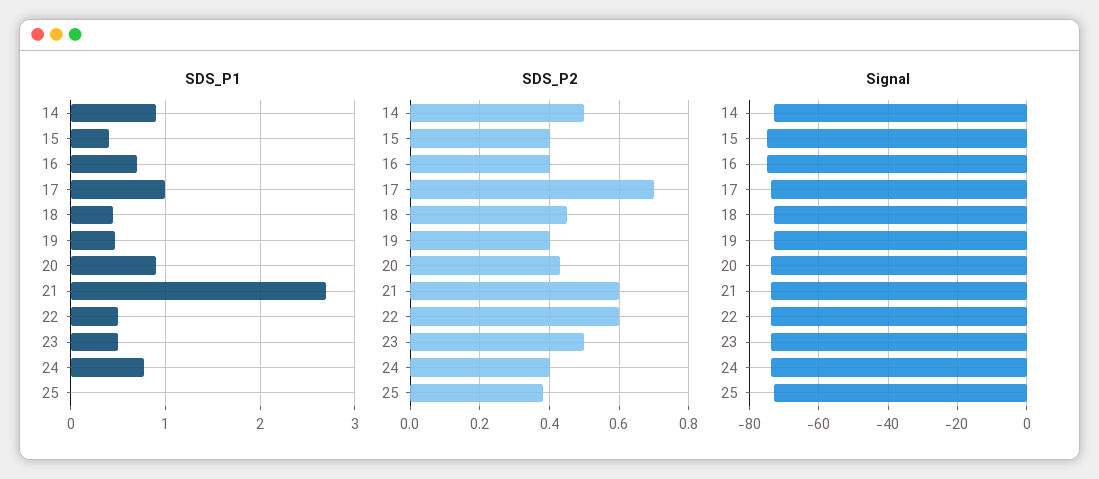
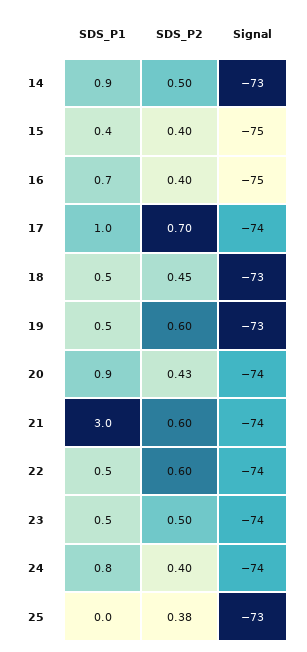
SDS_P1, 21: 2.7 -> 3
SDS_P2, 19: 0.4 -> 0.6

